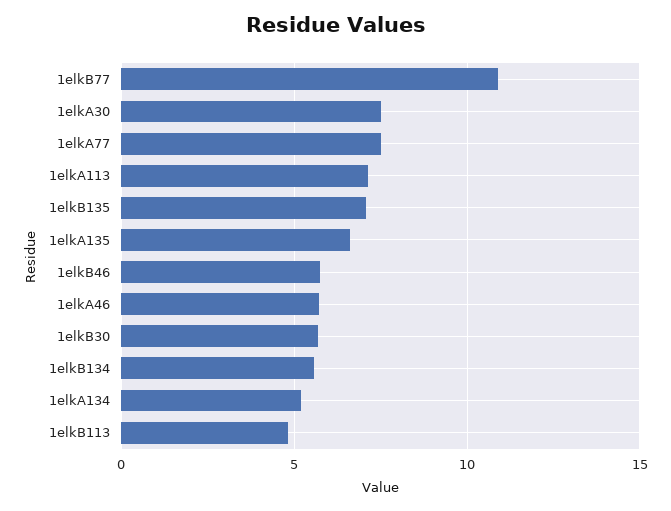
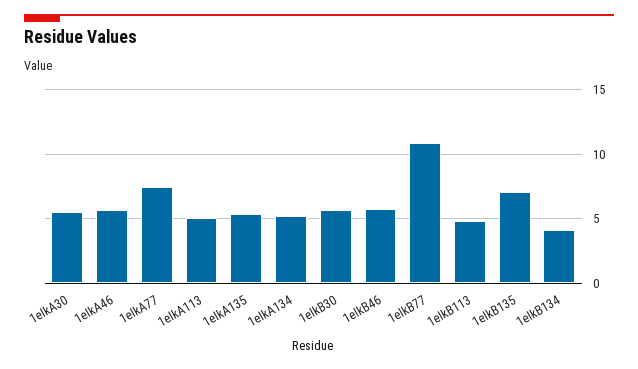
1elkA30: 7.5 -> 5.5
1elkA113: 7 -> 5
1elkA135: 6.5 -> 5.5
1elkB134: 5.5 -> 4

